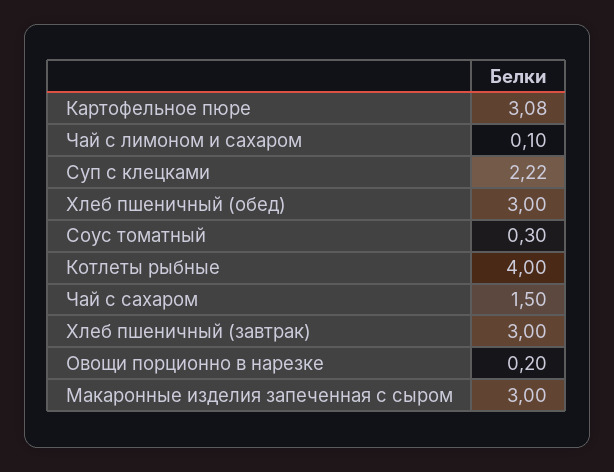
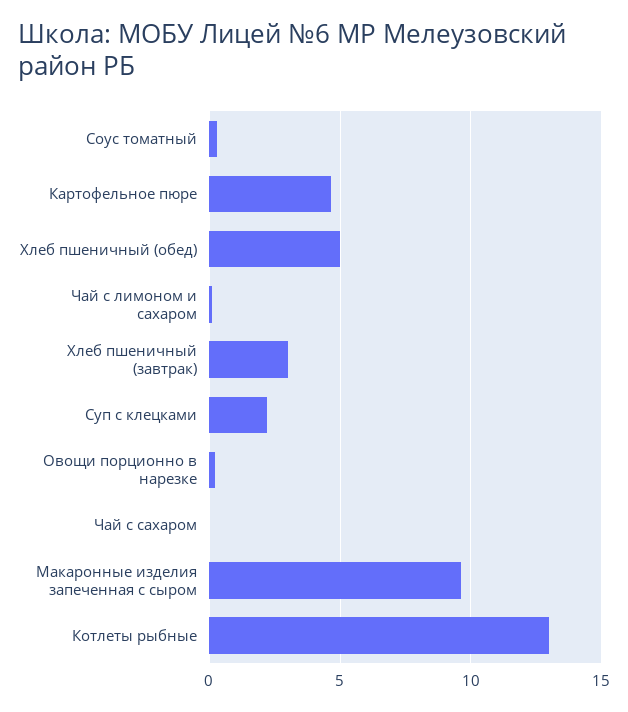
Картофельное пюре: 3.08 -> 4.5
Хлеб пшеничный (обед): 3 -> 5
Котлеты рыбные: 4 -> 13
Чай с сахаром: 1.5 -> 0
Макаронные изделия запеченная с сыром: 3 -> 9.5

